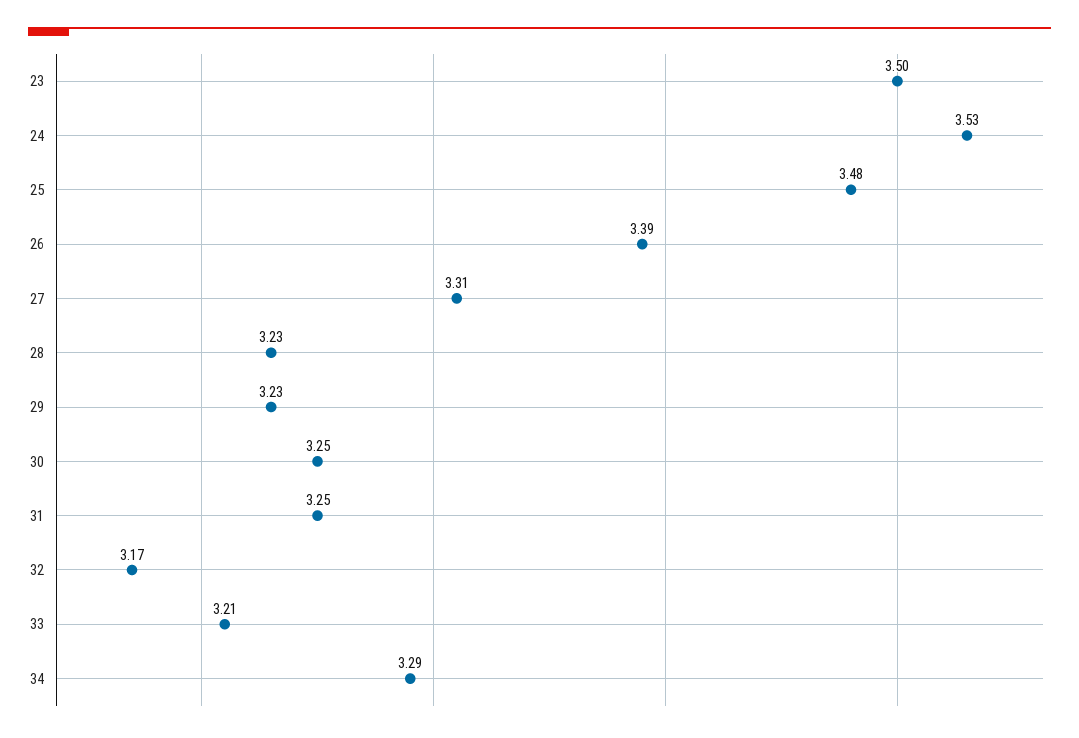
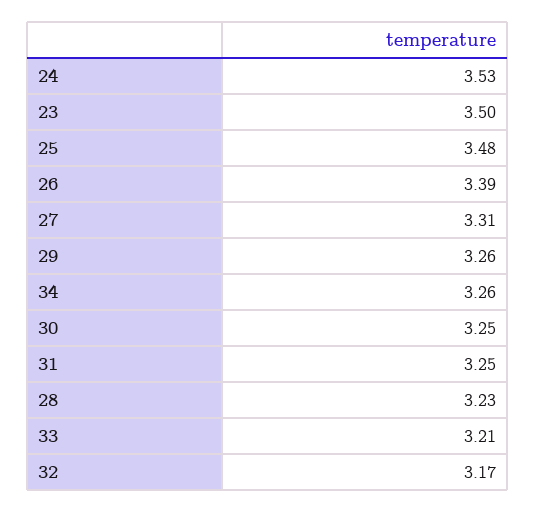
29: 3.23 -> 3.26
34: 3.29 -> 3.26

